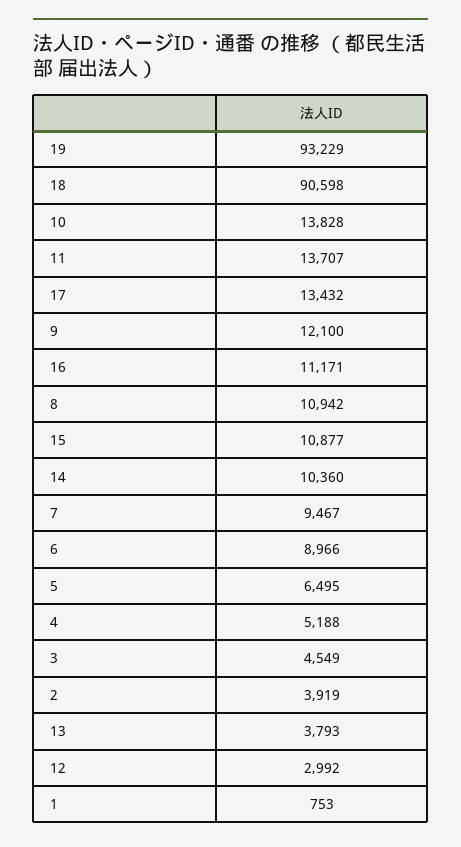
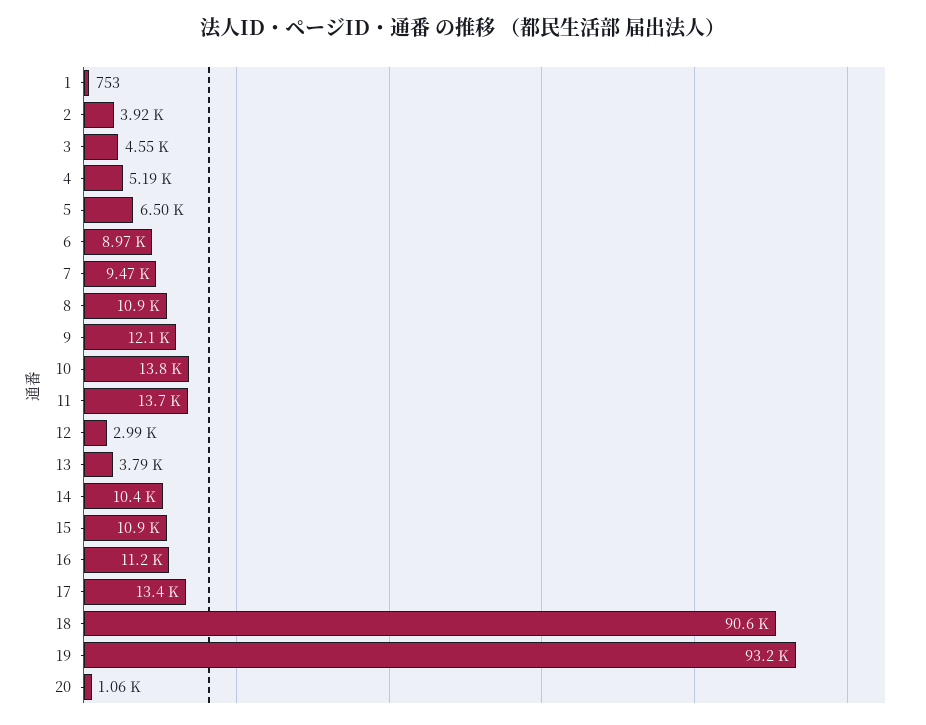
20: none -> 1060

